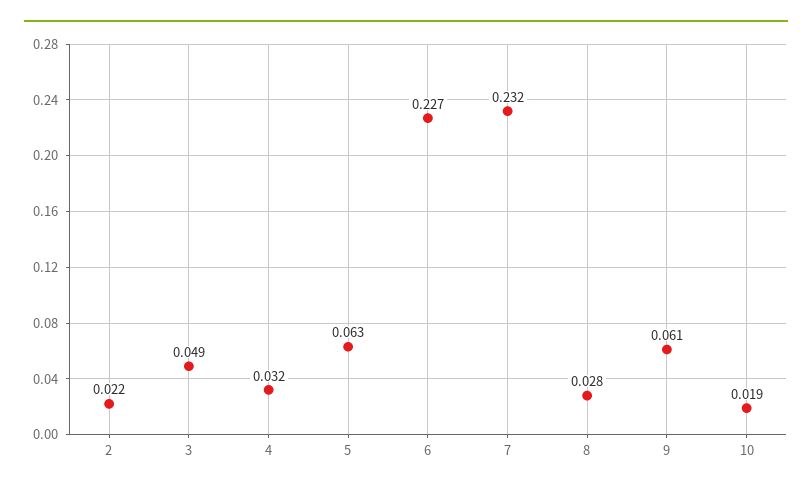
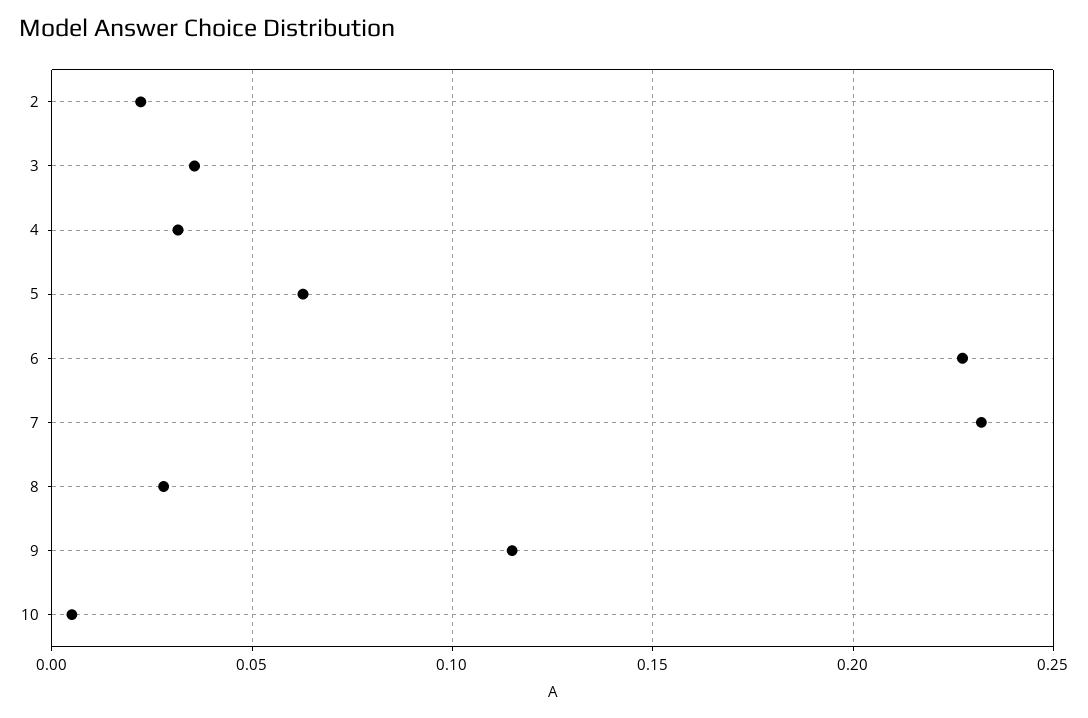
3: 0.049 -> 0.035
9: 0.061 -> 0.115
10: 0.019 -> 0.005

